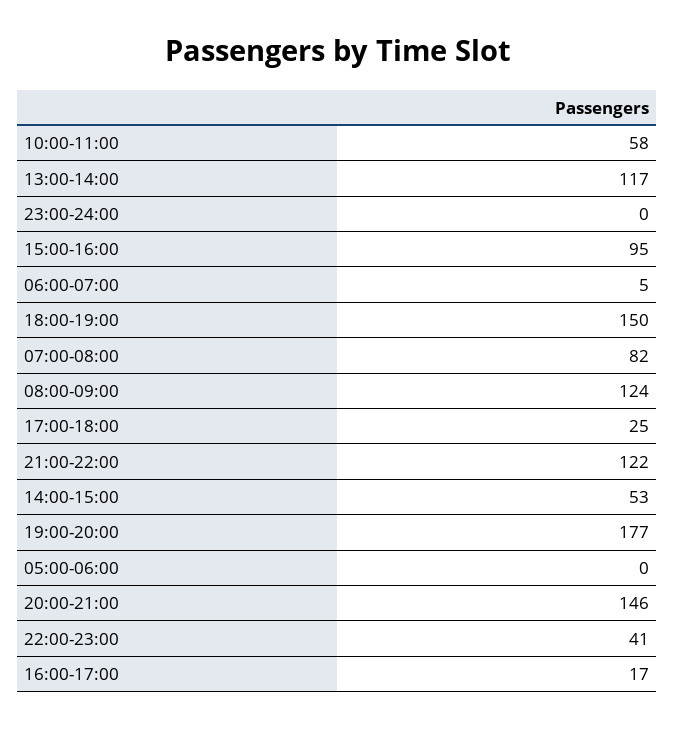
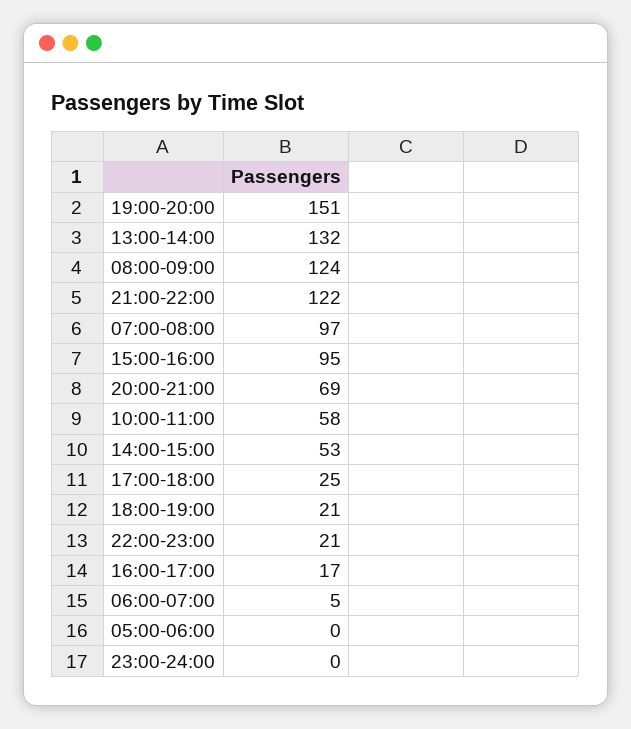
13:00-14:00: 117 -> 132
18:00-19:00: 150 -> 21
07:00-08:00: 82 -> 97
19:00-20:00: 177 -> 151
20:00-21:00: 146 -> 69
22:00-23:00: 41 -> 21

